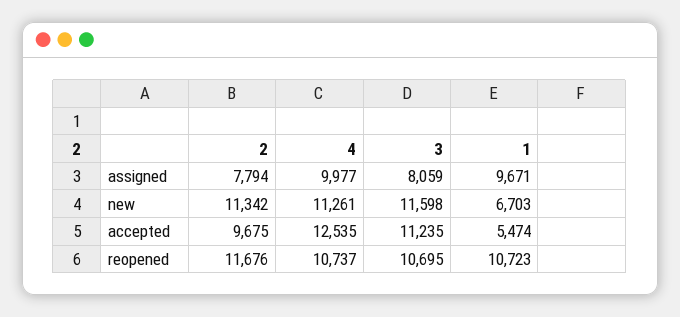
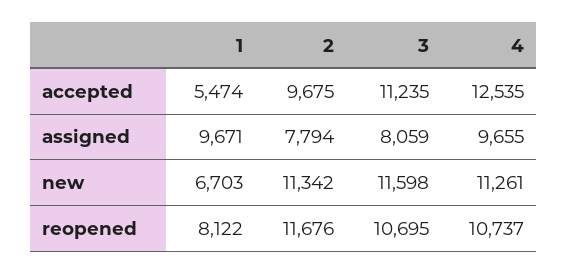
4, assigned: 9977 -> 9655
1, reopened: 10723 -> 8122

